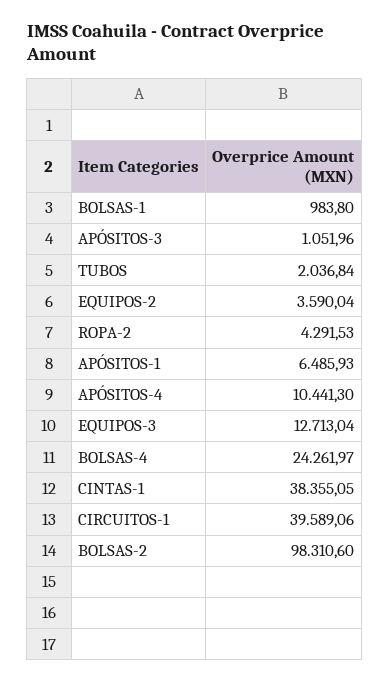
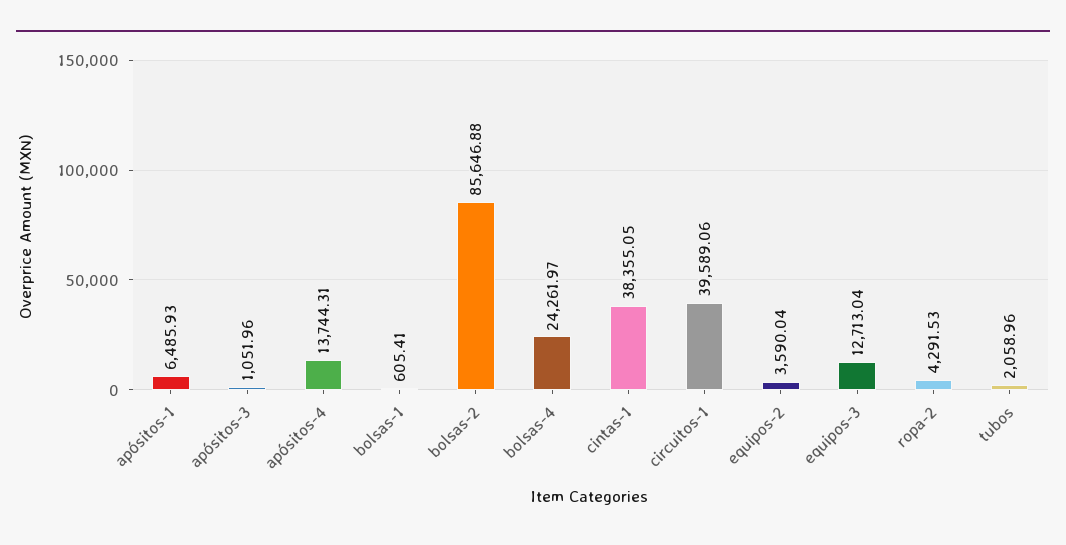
BOLSAS-1: 983.8 -> 605.41
TUBOS: 2036.84 -> 2058.96
APÓSITOS-4: 10441.3 -> 13744.31
BOLSAS-2: 98310.6 -> 85646.88

